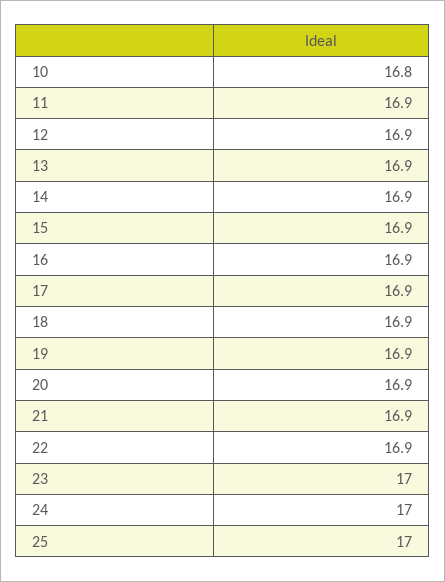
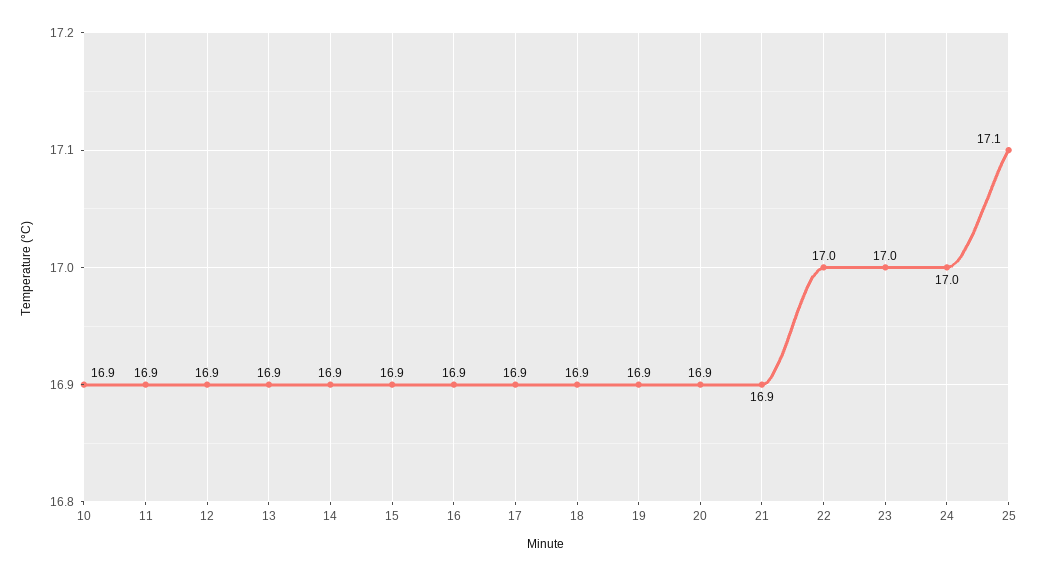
10: 16.8 -> 16.9
22: 16.9 -> 17
25: 17 -> 17.1

